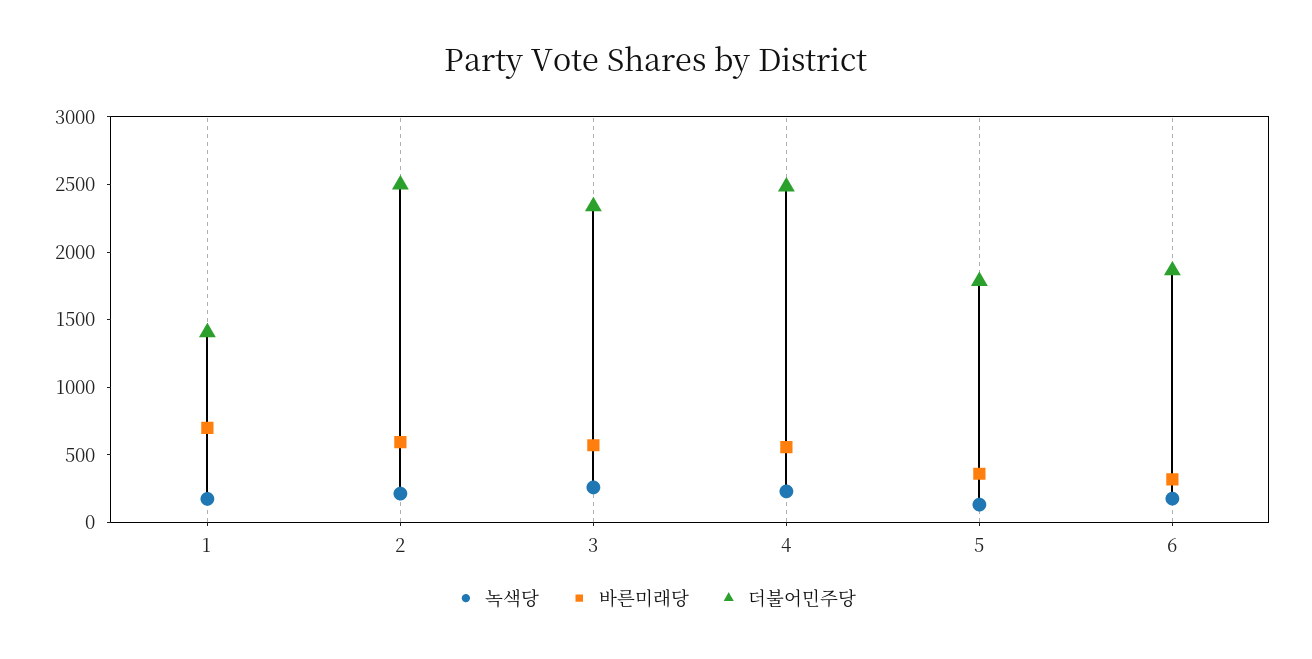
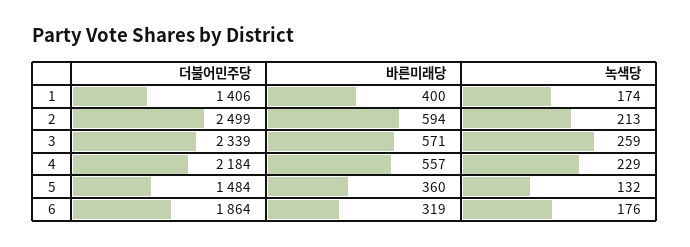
바른미래당, 1: 700 -> 400
더불어민주당, 4: 2500 -> 2184
더불어민주당, 5: 1800 -> 1484

